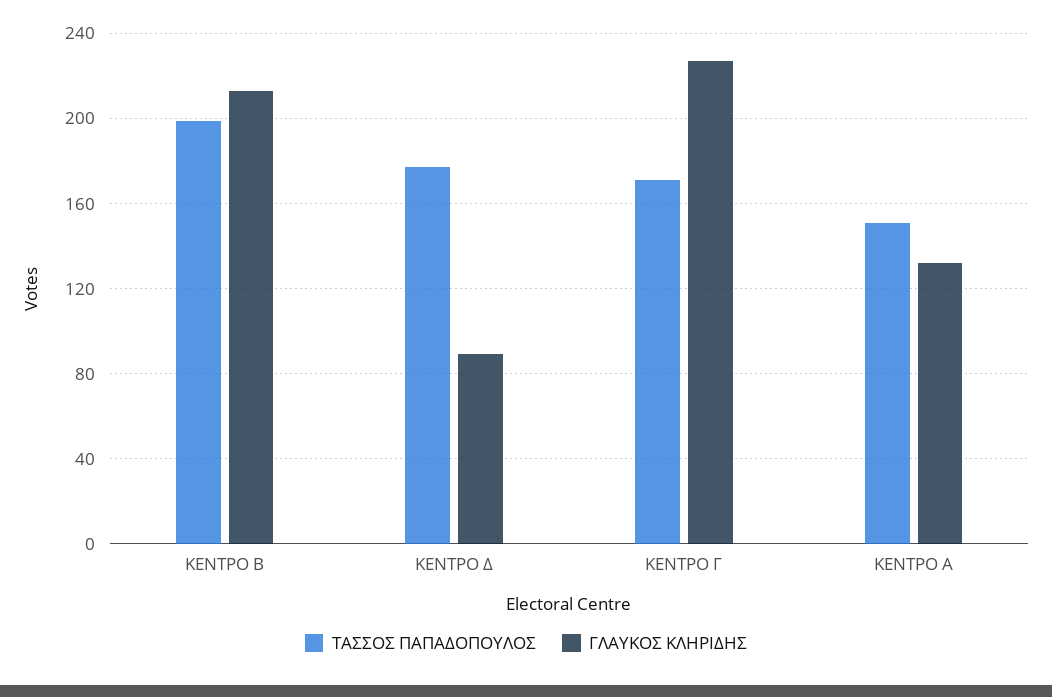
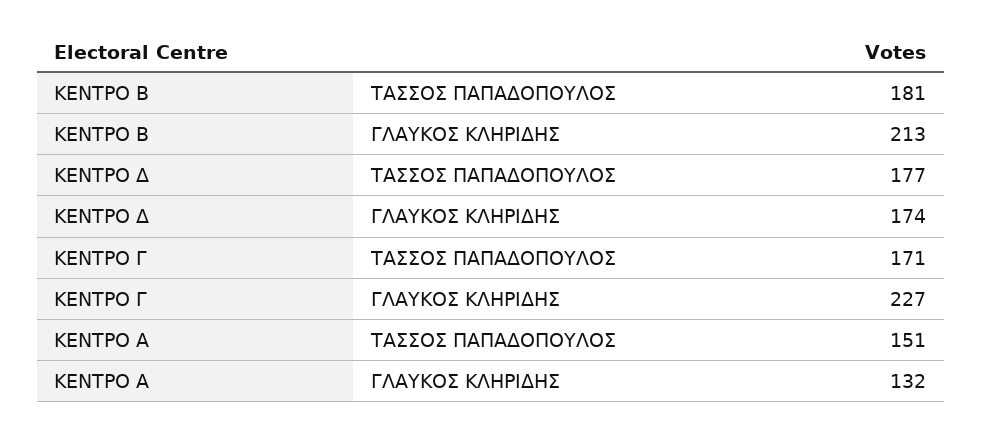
ΤΑΣΣΟΣ ΠΑΠΑΔΟΠΟΥΛΟΣ, ΚΕΝΤΡΟ Β: 200 -> 181
ΓΛΑΥΚΟΣ ΚΛΗΡΙΔΗΣ, ΚΕΝΤΡΟ Δ: 90 -> 174

